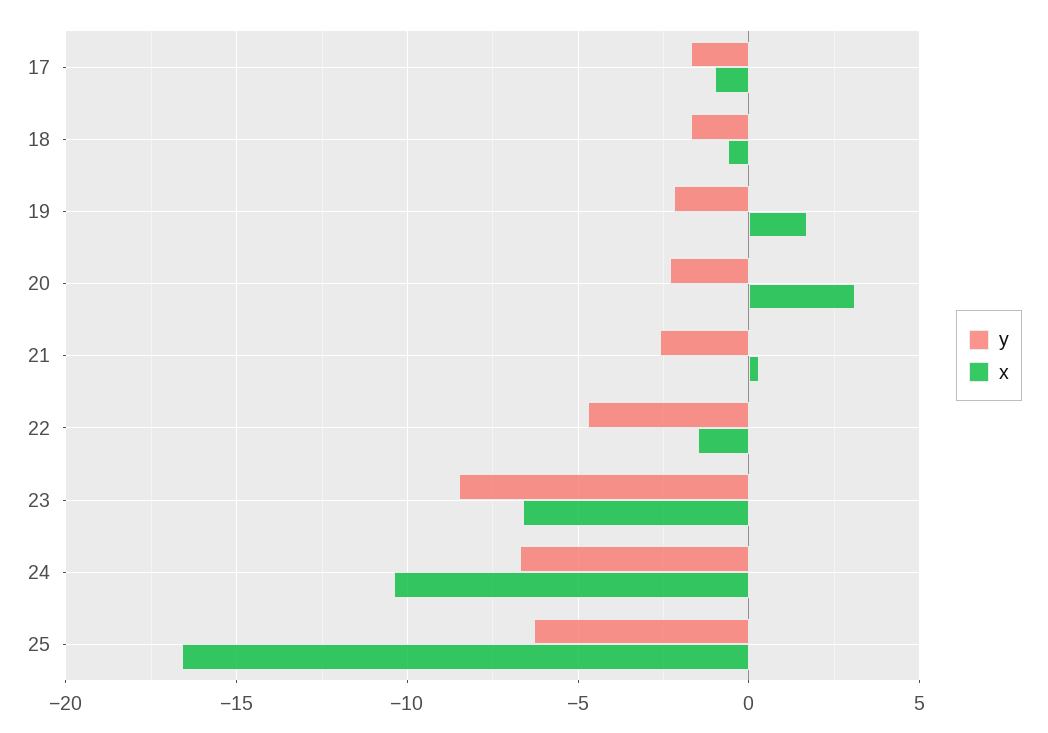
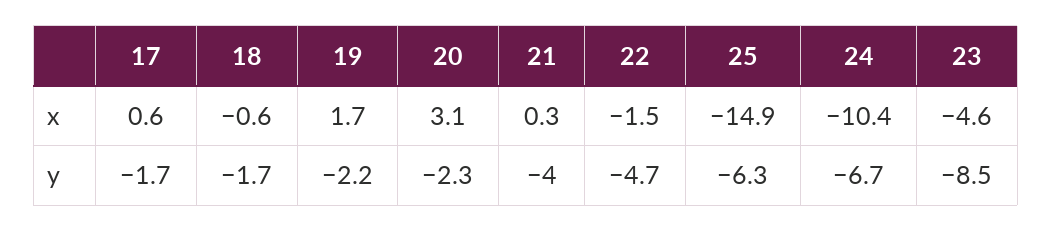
x, 17: -1 -> 0.6
y, 21: -2.5 -> -4
x, 23: -6.5 -> -4.6
x, 25: -16.5 -> -14.9

